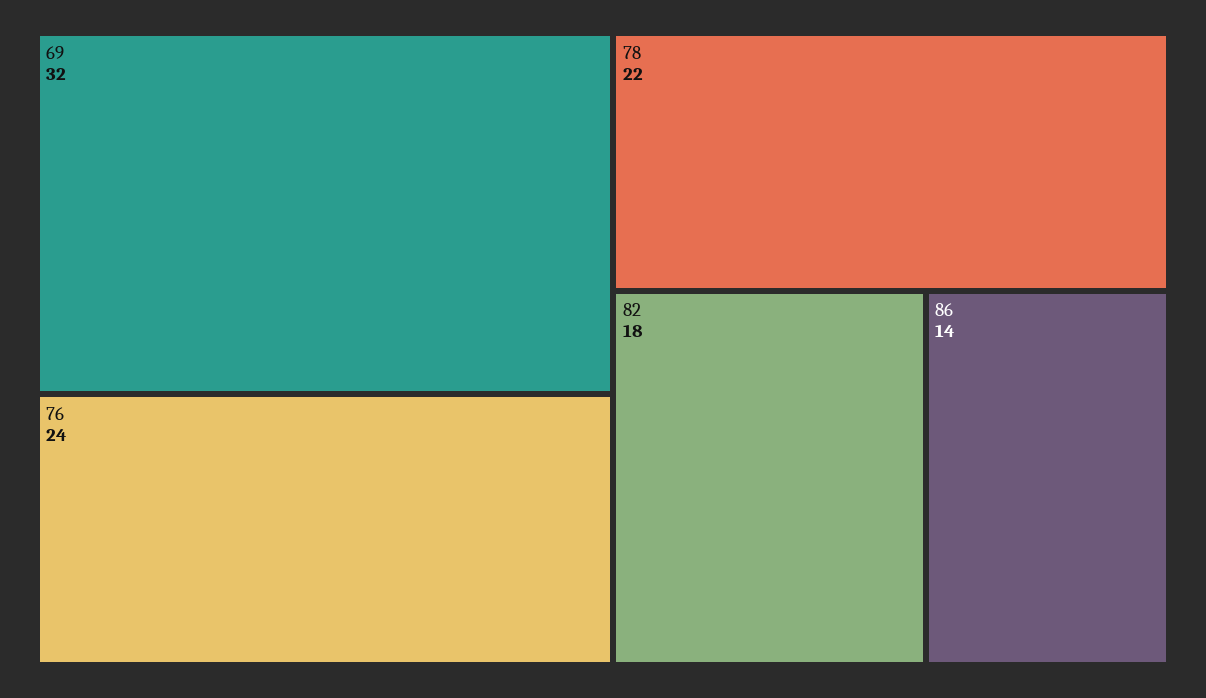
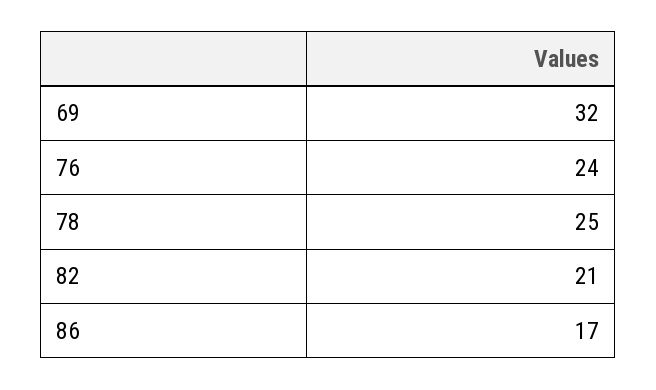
78: 22 -> 25
82: 18 -> 21
86: 14 -> 17

